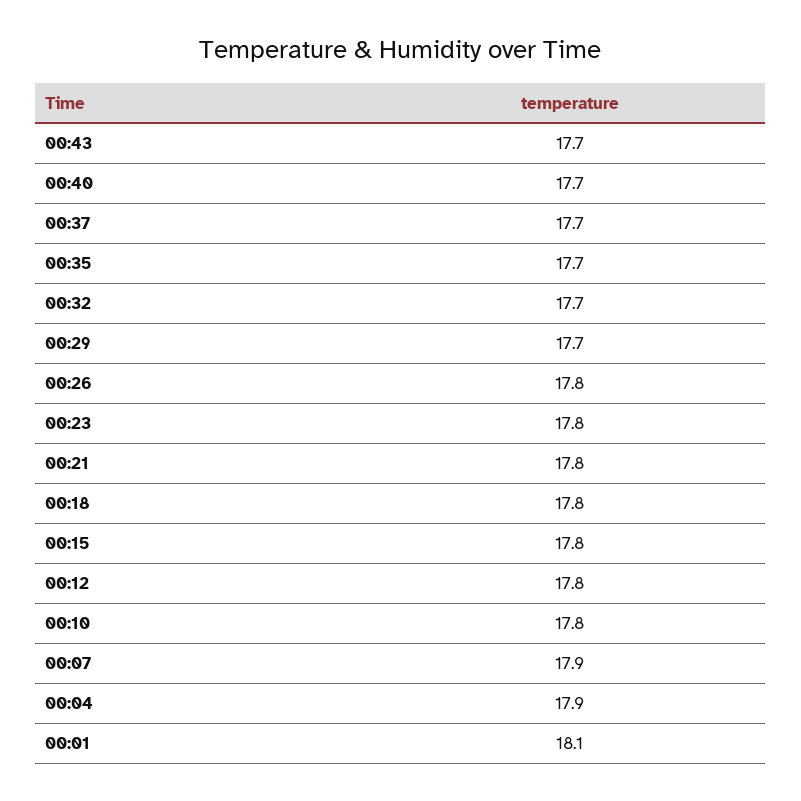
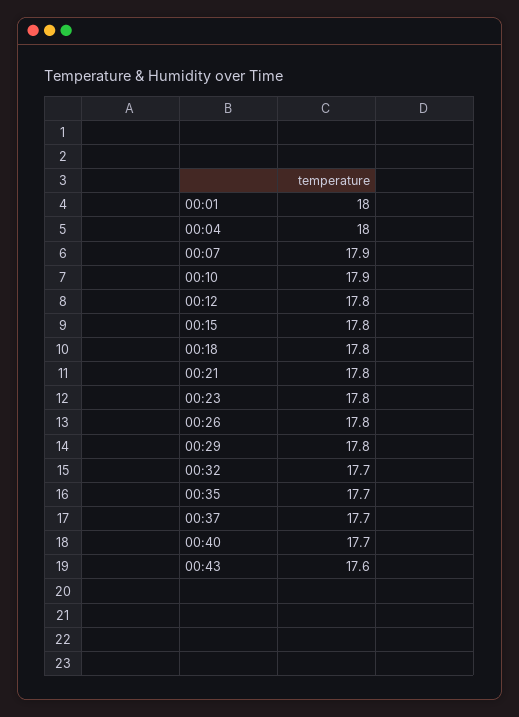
00:43: 17.7 -> 17.6
00:29: 17.7 -> 17.8
00:10: 17.8 -> 17.9
00:04: 17.9 -> 18
00:01: 18.1 -> 18

